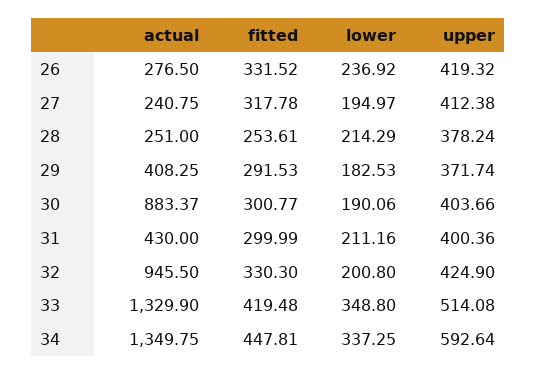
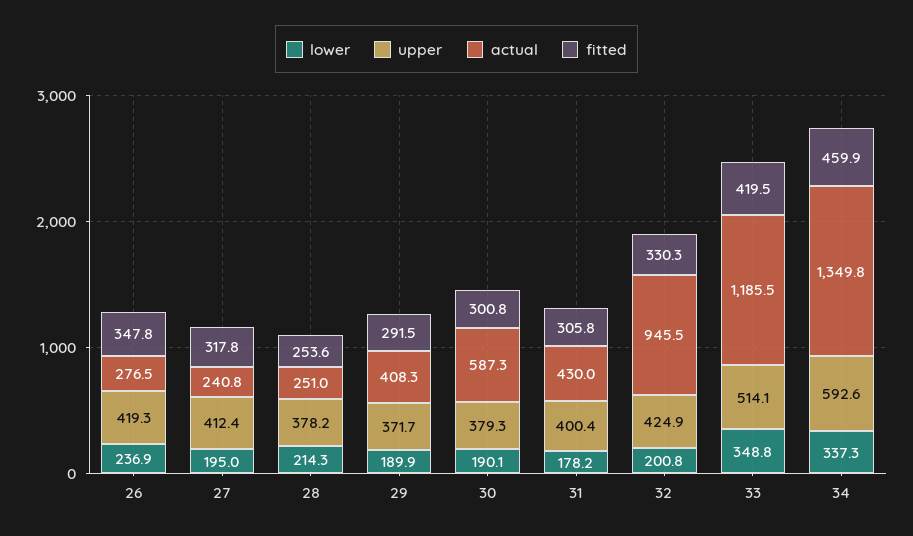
fitted, 26: 331.52 -> 347.8
lower, 29: 182.53 -> 189.9
actual, 30: 883.37 -> 587.3
upper, 30: 403.66 -> 379.3
fitted, 31: 299.99 -> 305.8
lower, 31: 211.16 -> 178.2
actual, 33: 1329.9 -> 1185.5
fitted, 34: 447.81 -> 459.9

